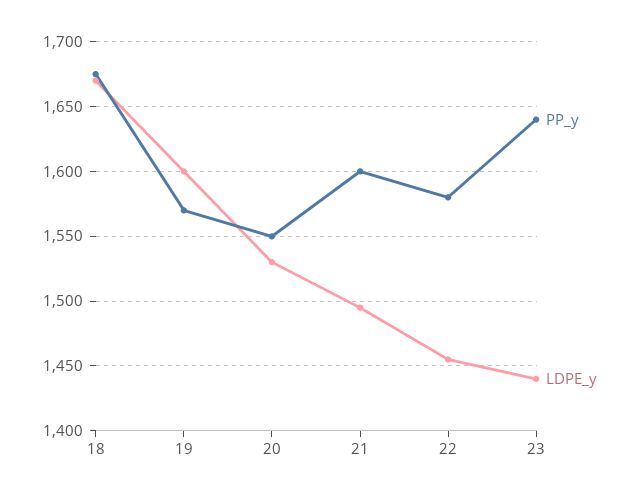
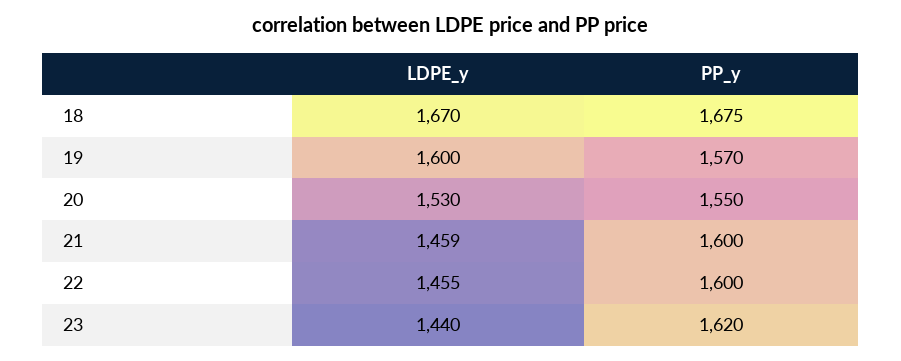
LDPE_y, 21: 1495 -> 1459
PP_y, 22: 1580 -> 1600
PP_y, 23: 1640 -> 1620

